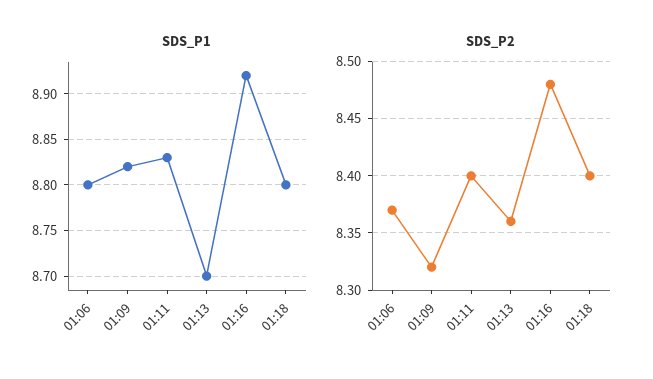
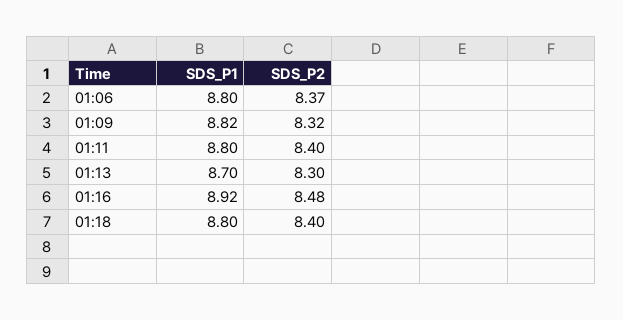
SDS_P1, 01:11: 8.83 -> 8.8
SDS_P2, 01:13: 8.36 -> 8.3

